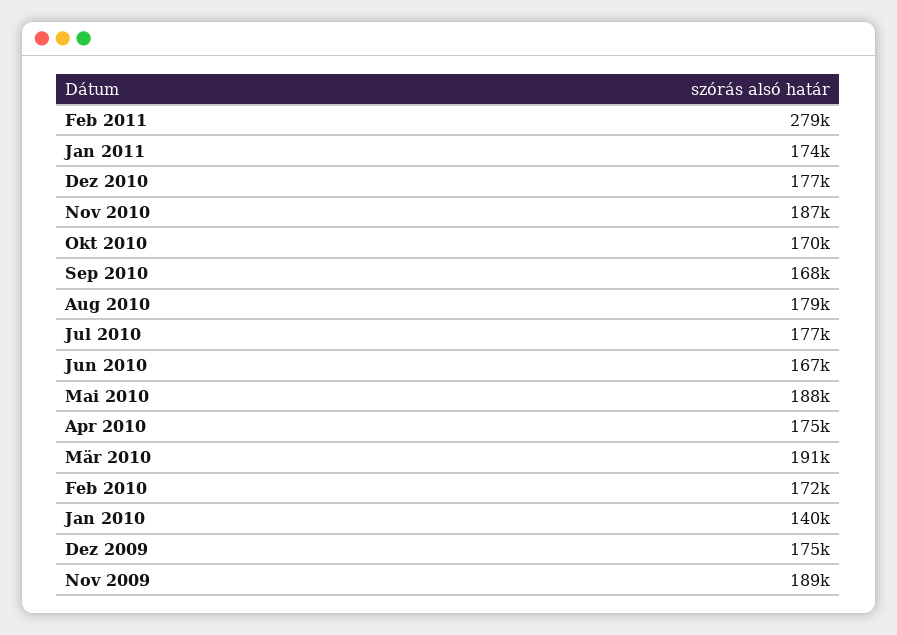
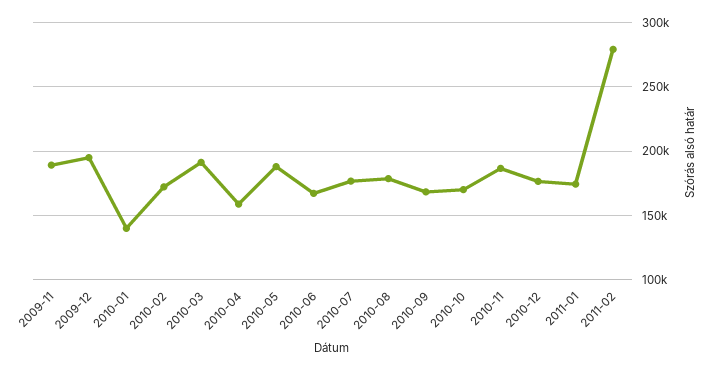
Apr 2010: 175000 -> 160000
Dez 2009: 175000 -> 195000

